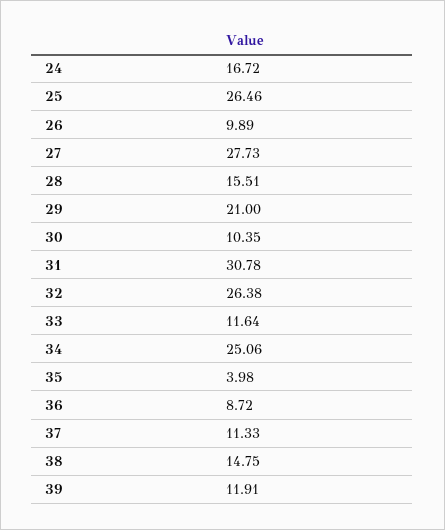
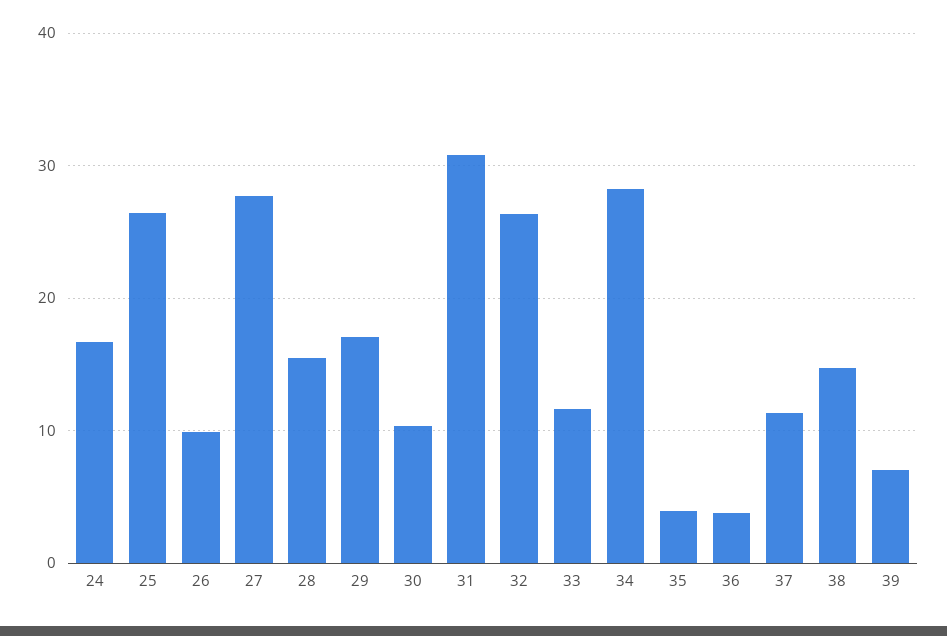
29: 21 -> 17
34: 25.06 -> 28
36: 8.72 -> 4
39: 11.91 -> 7

